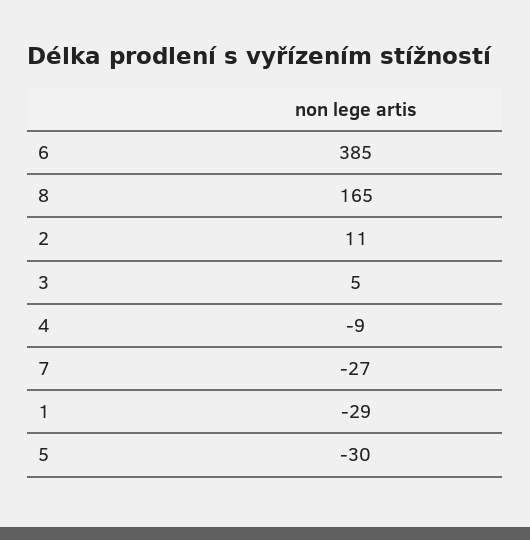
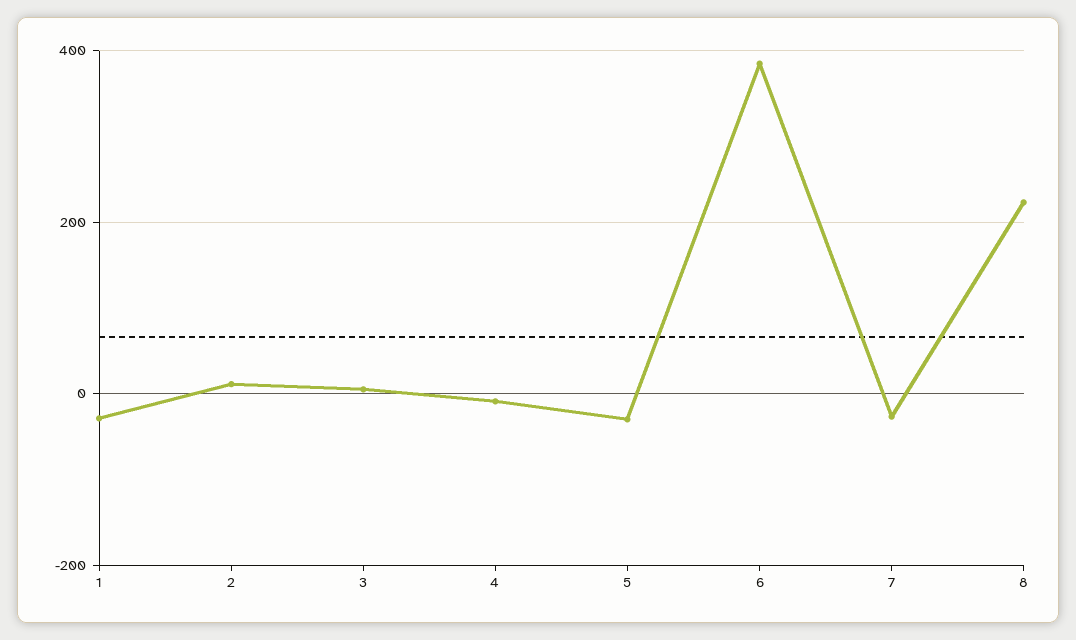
8: 165 -> 220

